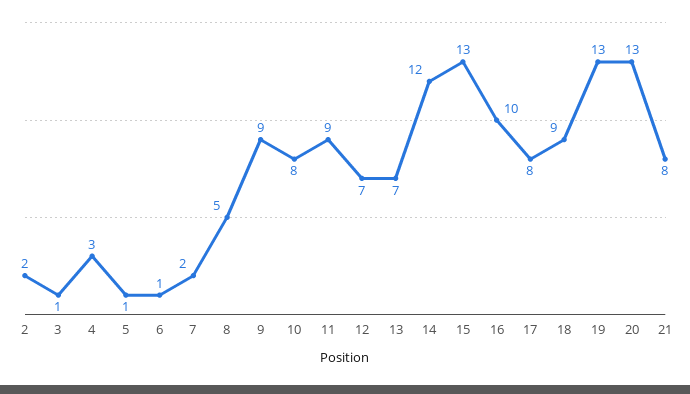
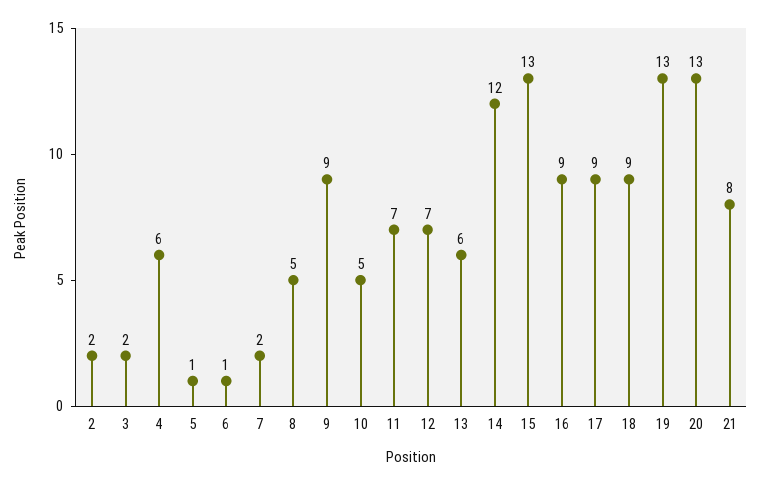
3: 1 -> 2
4: 3 -> 6
10: 8 -> 5
11: 9 -> 7
13: 7 -> 6
16: 10 -> 9
17: 8 -> 9

